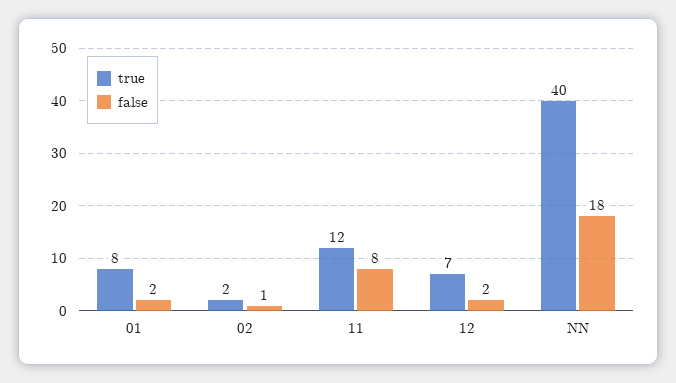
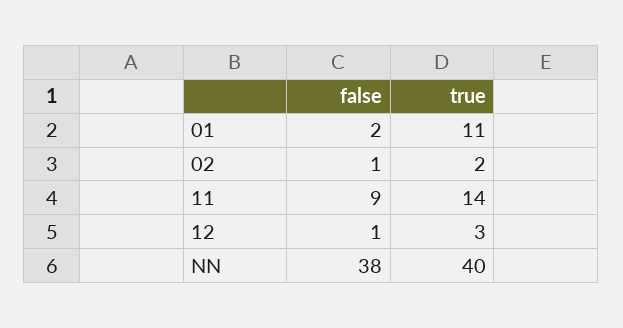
true, 01: 8 -> 11
true, 11: 12 -> 14
false, 11: 8 -> 9
true, 12: 7 -> 3
false, 12: 2 -> 1
false, NN: 18 -> 38

